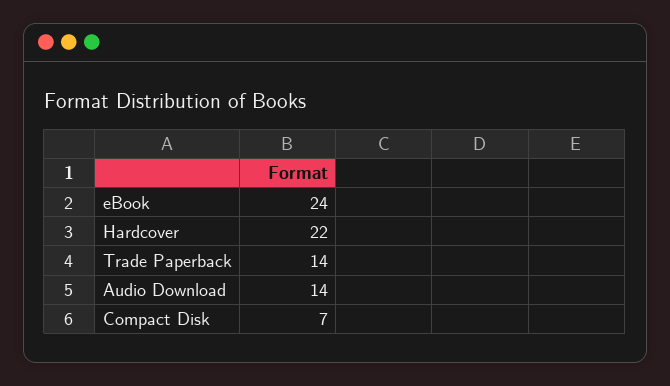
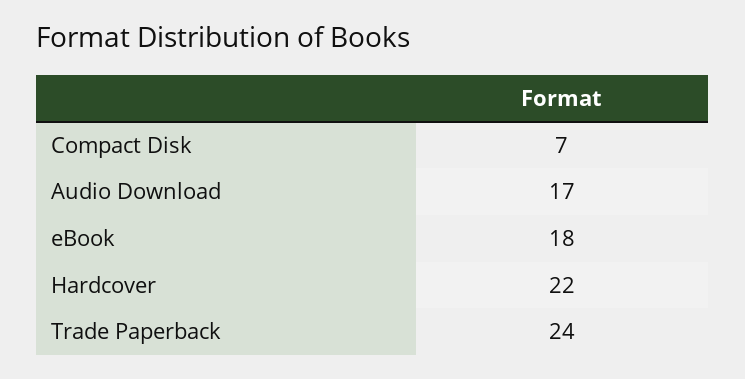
eBook: 24 -> 18
Trade Paperback: 14 -> 24
Audio Download: 14 -> 17

